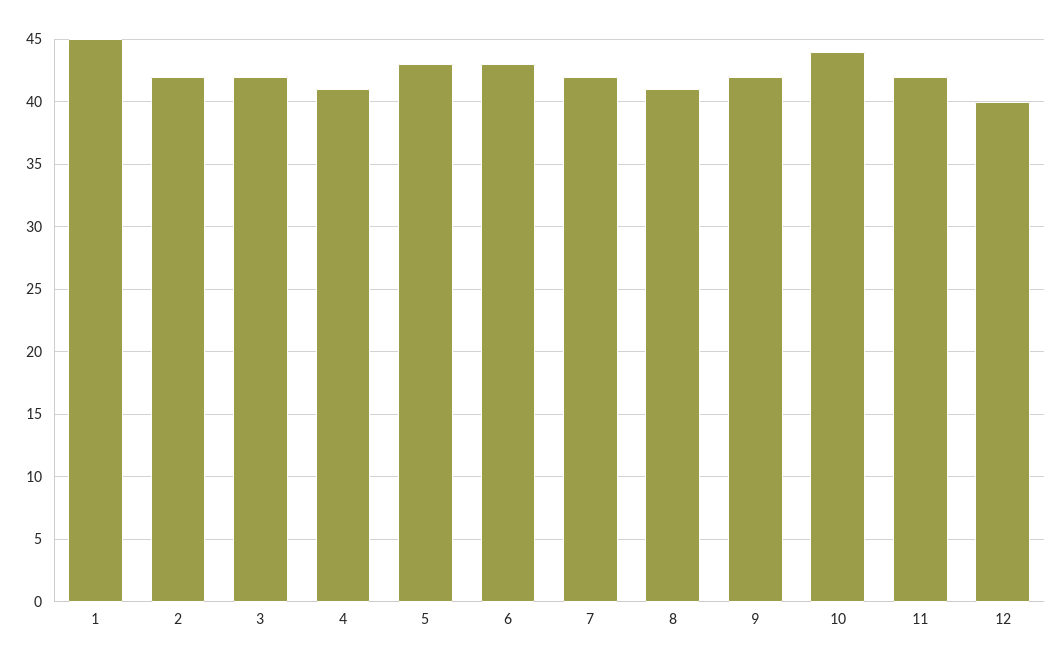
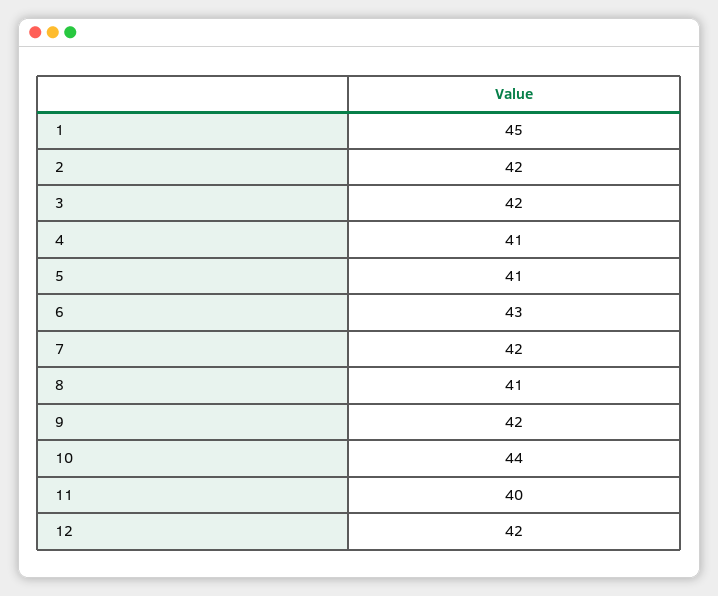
5: 43 -> 41
11: 42 -> 40
12: 40 -> 42

